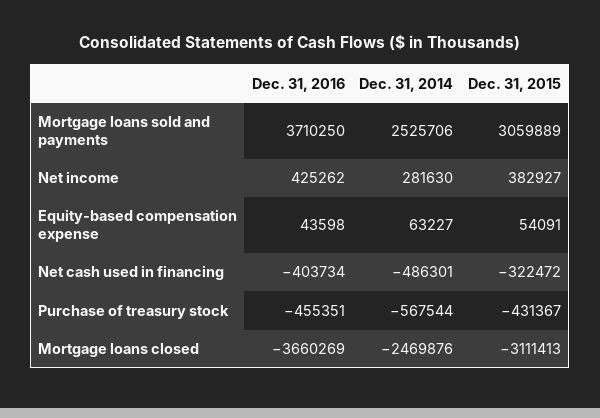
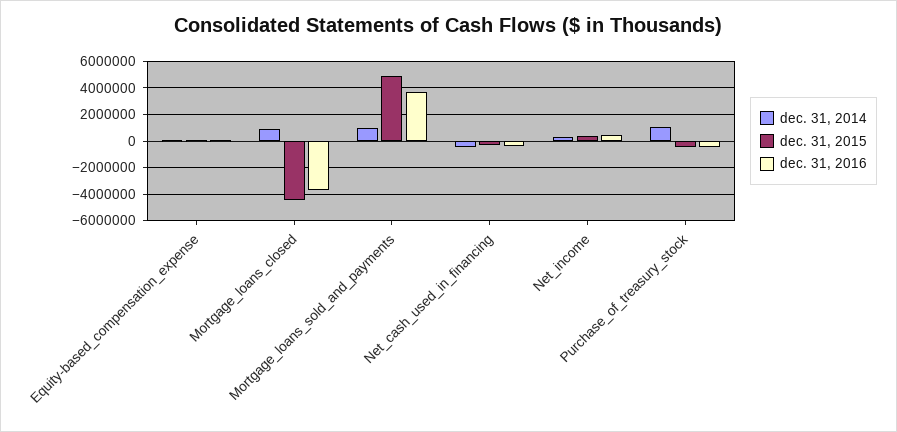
Dec. 31, 2014, Mortgage loans sold and payments: 2525706 -> 1000000
Dec. 31, 2015, Mortgage loans sold and payments: 3059889 -> 5000000
Dec. 31, 2014, Purchase of treasury stock: -567544 -> 1000000
Dec. 31, 2014, Mortgage loans closed: -2469876 -> 1000000
Dec. 31, 2015, Mortgage loans closed: -3111413 -> -4500000

